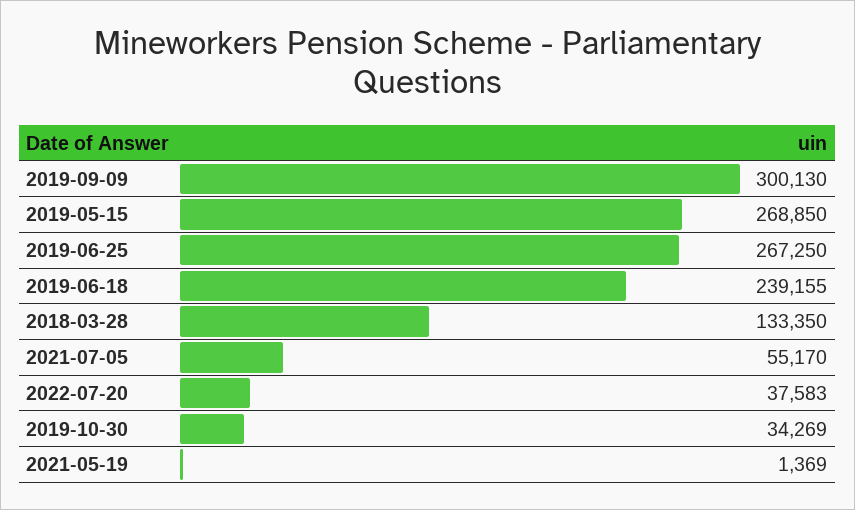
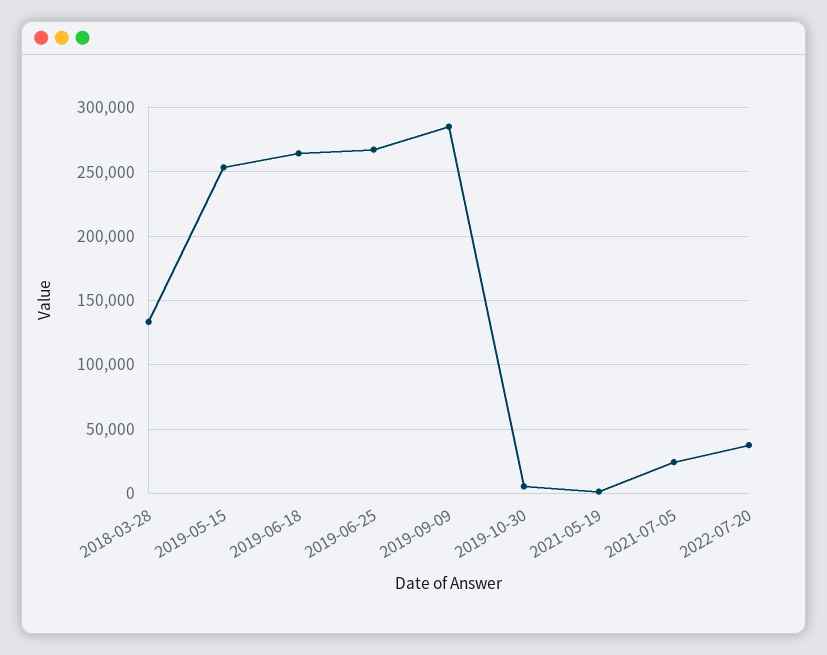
2019-09-09: 300130 -> 285000
2019-05-15: 268850 -> 255000
2019-06-18: 239155 -> 265000
2021-07-05: 55170 -> 25000
2019-10-30: 34269 -> 5000

